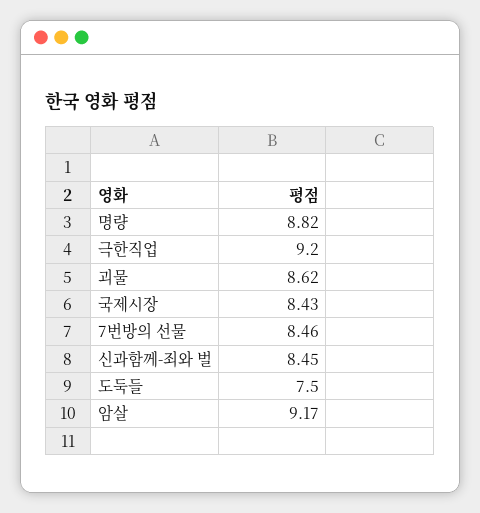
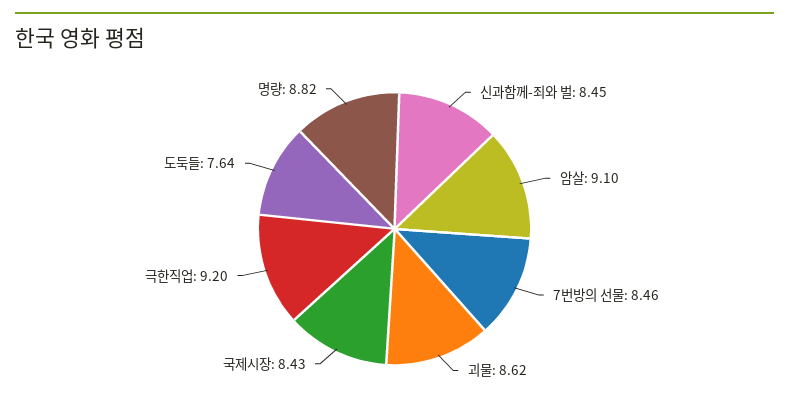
도둑들: 7.5 -> 7.64
암살: 9.17 -> 9.1

